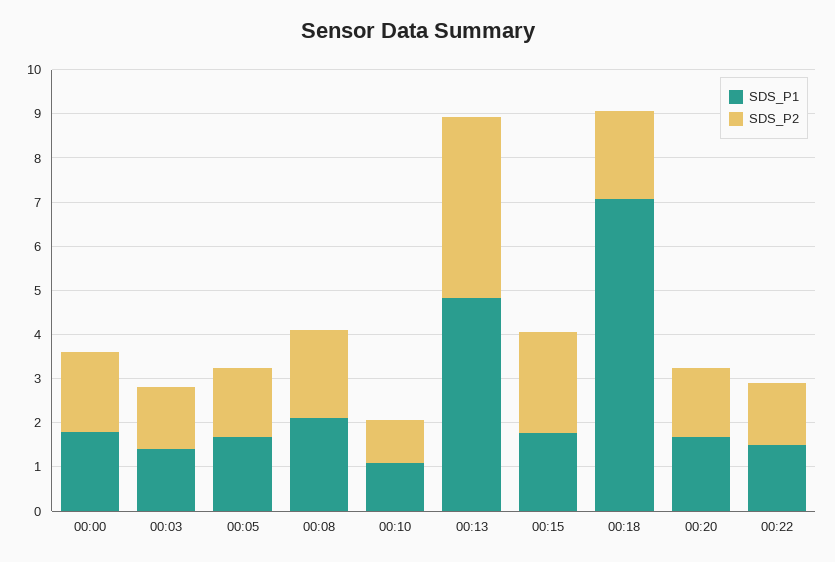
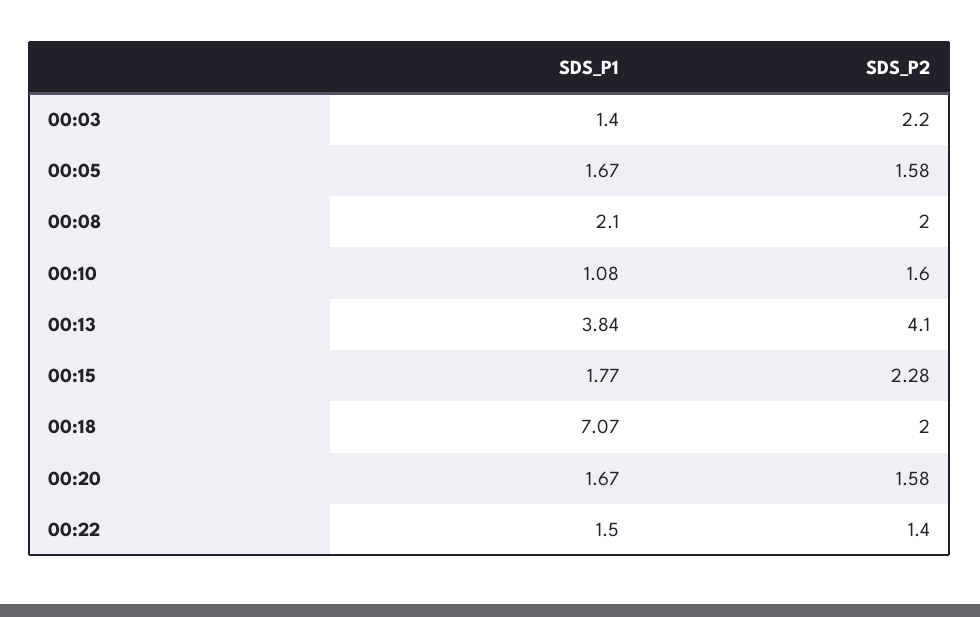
SDS_P1, 00:00: 1.8 -> none
SDS_P2, 00:00: 1.8 -> none
SDS_P2, 00:03: 1.4 -> 2.2
SDS_P2, 00:10: 1 -> 1.6
SDS_P1, 00:13: 4.8 -> 3.84

